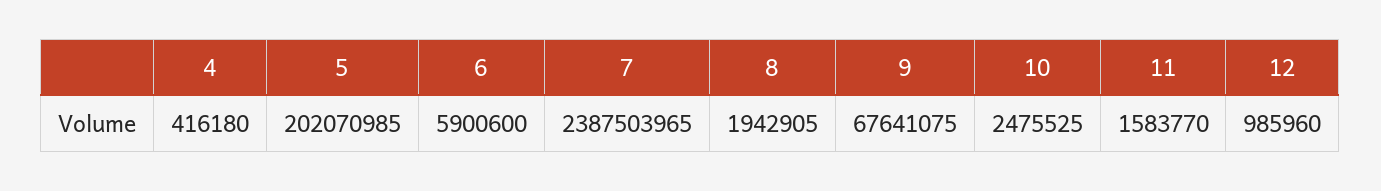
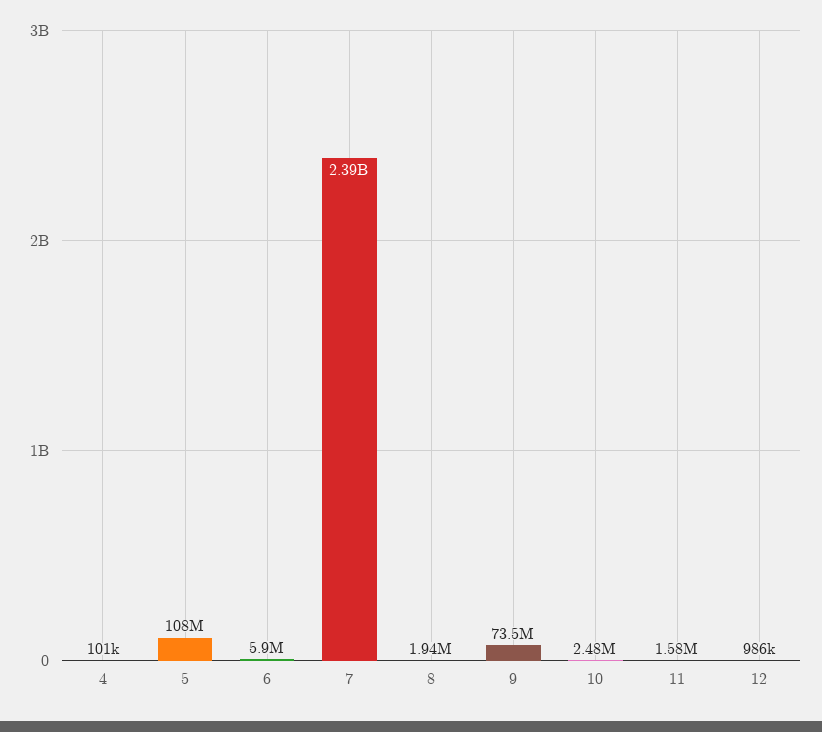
4: 416180 -> 101000
5: 202070985 -> 108000000
9: 67641075 -> 73500000

